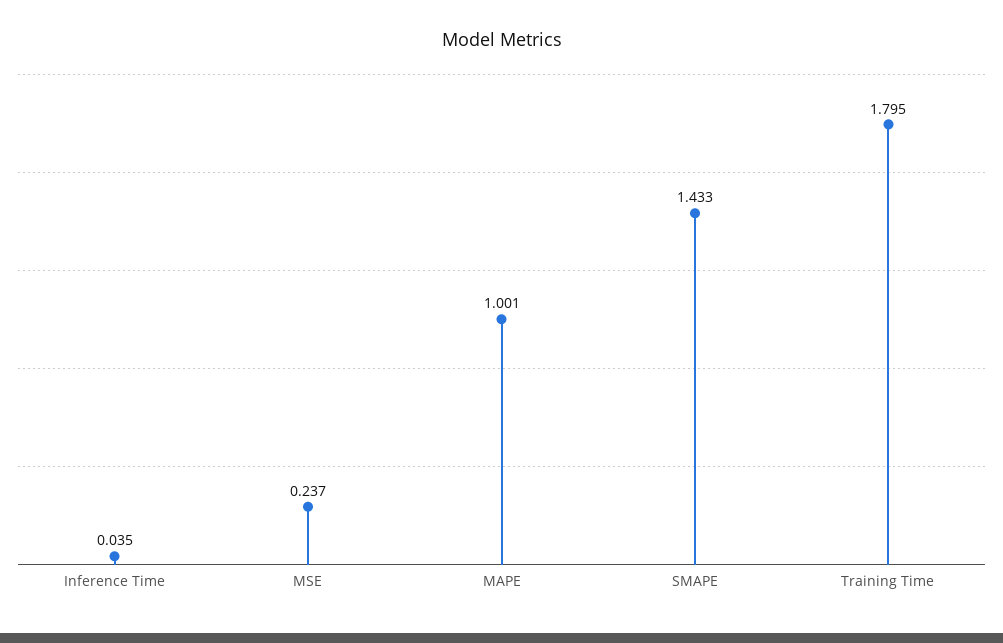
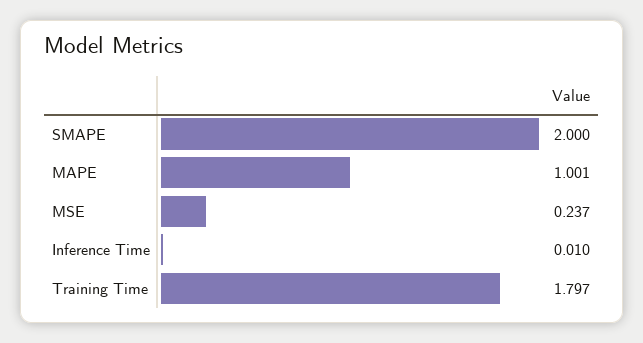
Inference Time: 0.035 -> 0.01
SMAPE: 1.433 -> 2
Training Time: 1.795 -> 1.797

